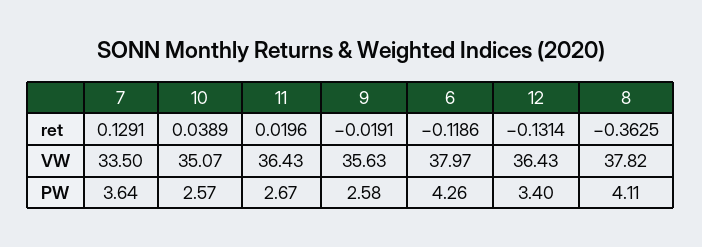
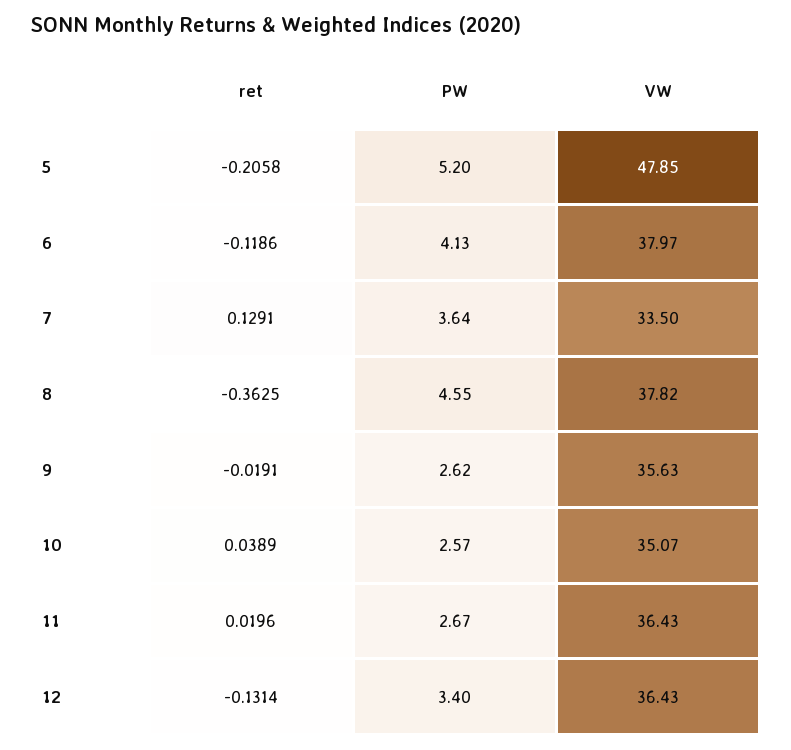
9, PW: 2.58 -> 2.62
6, PW: 4.26 -> 4.13
8, PW: 4.11 -> 4.55
5, ret: none -> -0.2058
5, PW: none -> 5.2
5, VW: none -> 47.85

